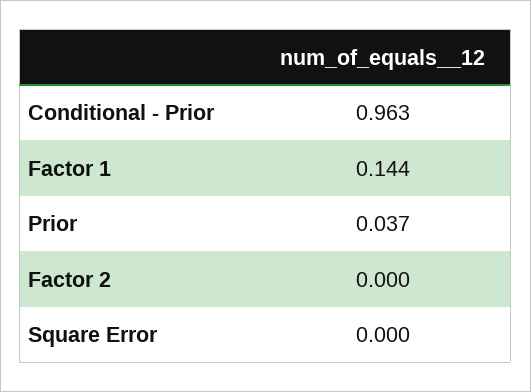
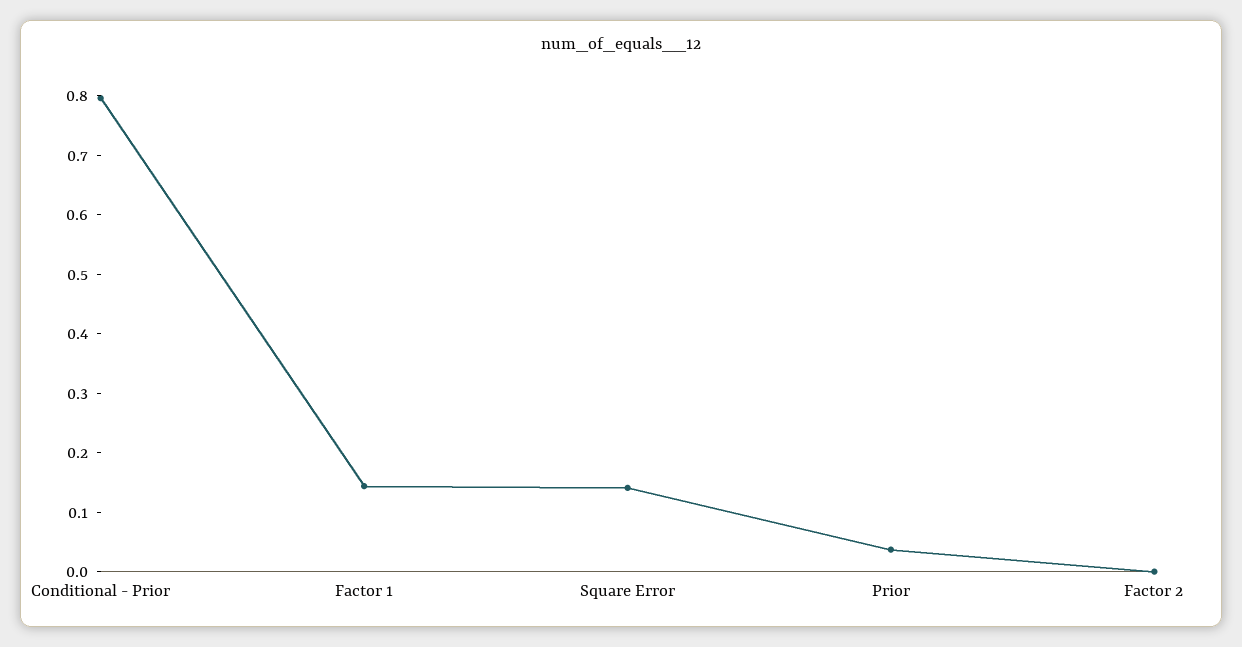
Conditional - Prior: 0.963 -> 0.8
Square Error: 0 -> 0.14

